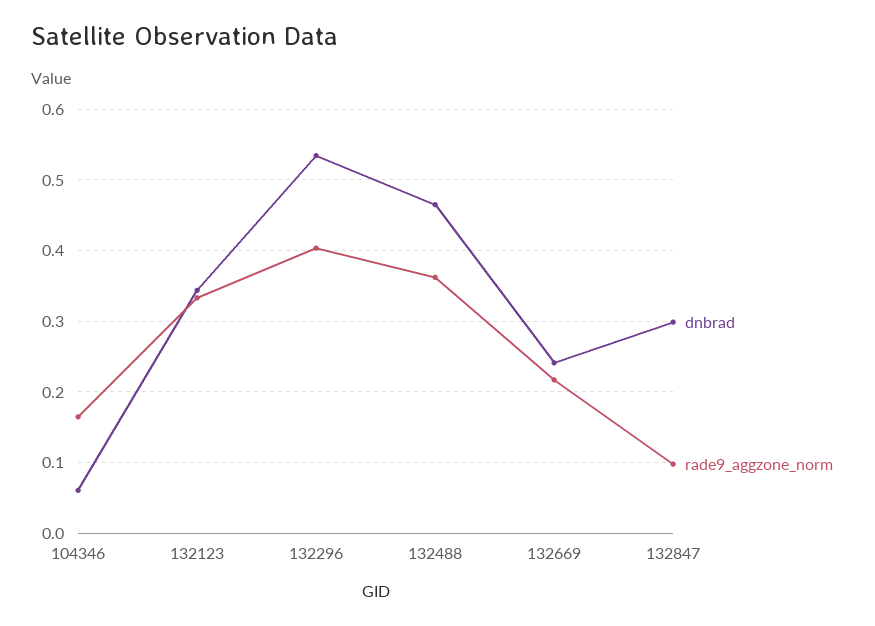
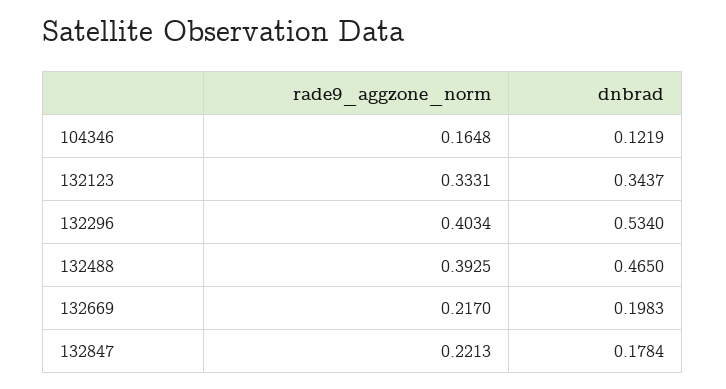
dnbrad, 104346: 0.06 -> 0.1219
rade9_aggzone_norm, 132488: 0.36 -> 0.3925
dnbrad, 132669: 0.24 -> 0.1983
dnbrad, 132847: 0.3 -> 0.1784
rade9_aggzone_norm, 132847: 0.1 -> 0.2213

